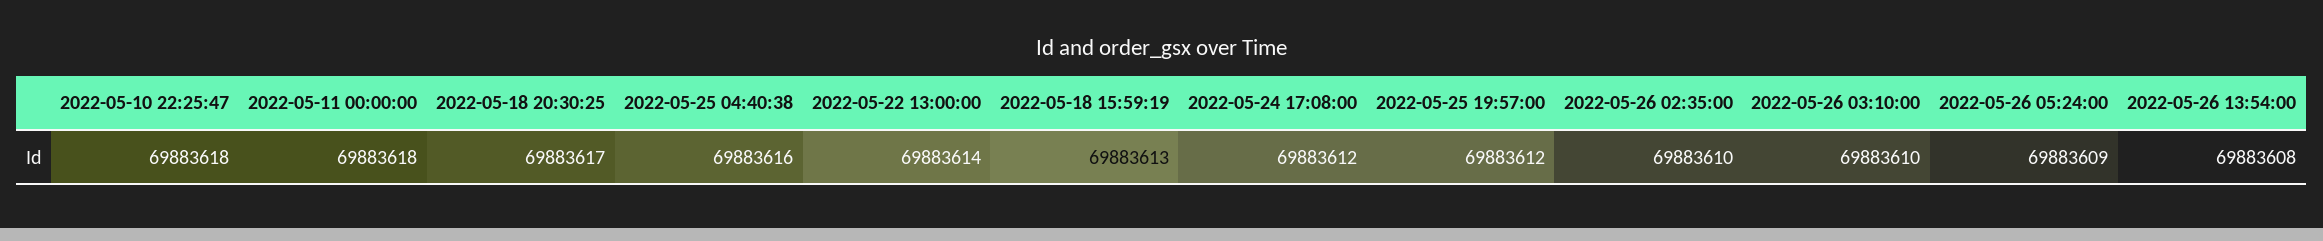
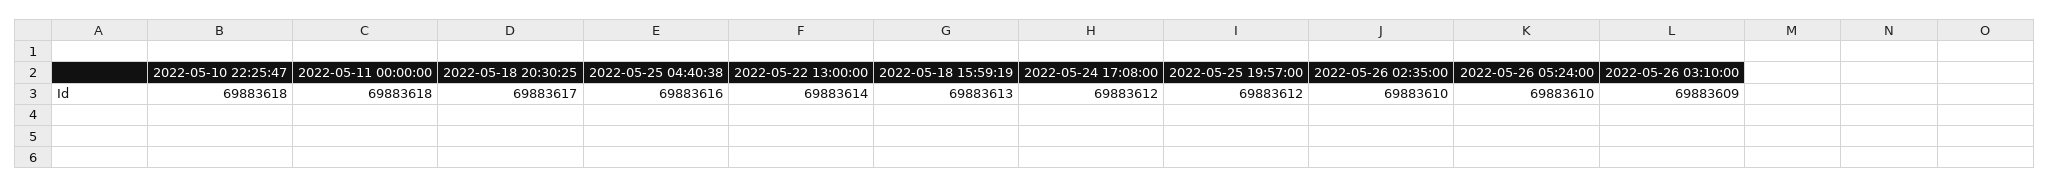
2022-05-26 03:10:00: 69883610 -> 69883609
2022-05-26 05:24:00: 69883609 -> 69883610
2022-05-26 13:54:00: 69883608 -> none

